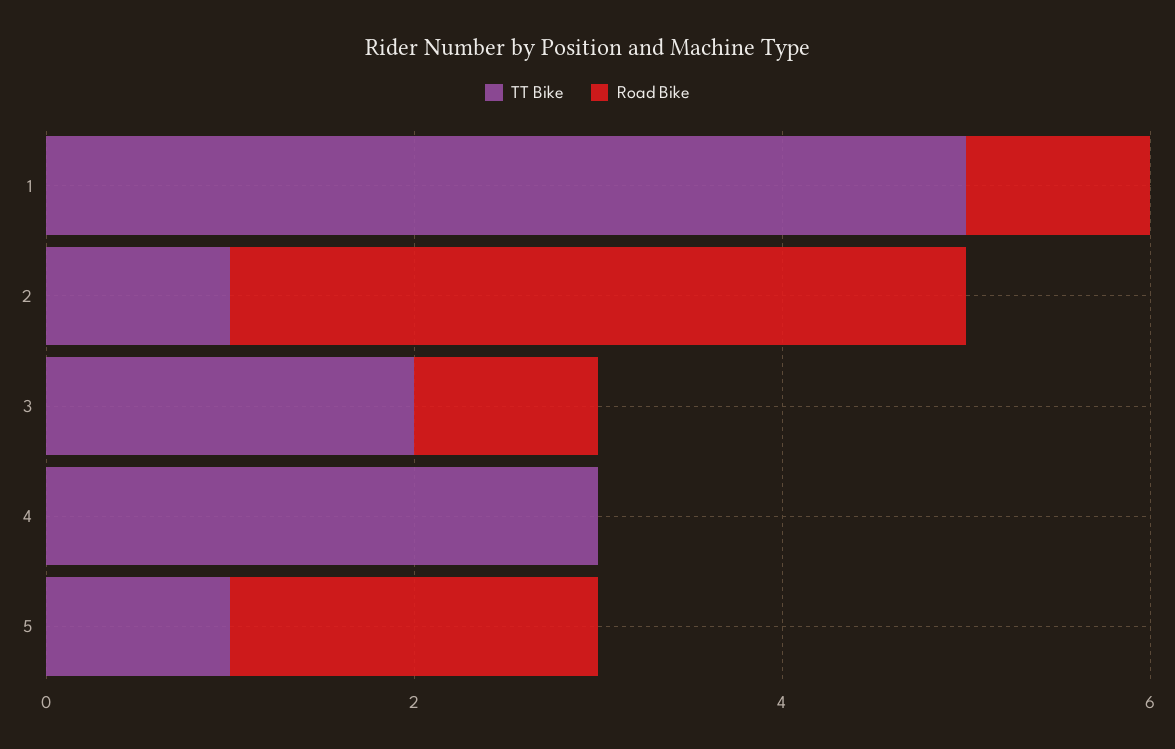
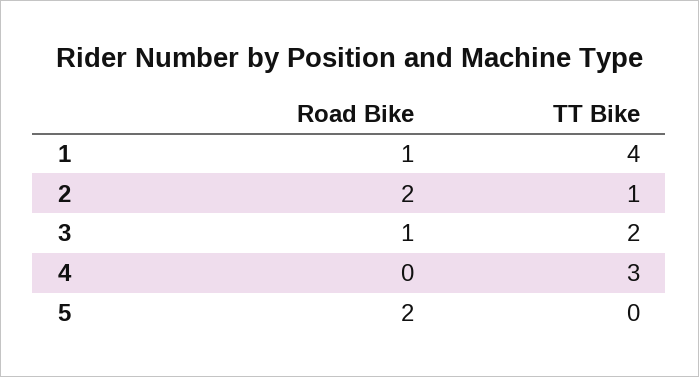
TT Bike, 1: 5 -> 4
Road Bike, 2: 4 -> 2
TT Bike, 5: 1 -> 0

